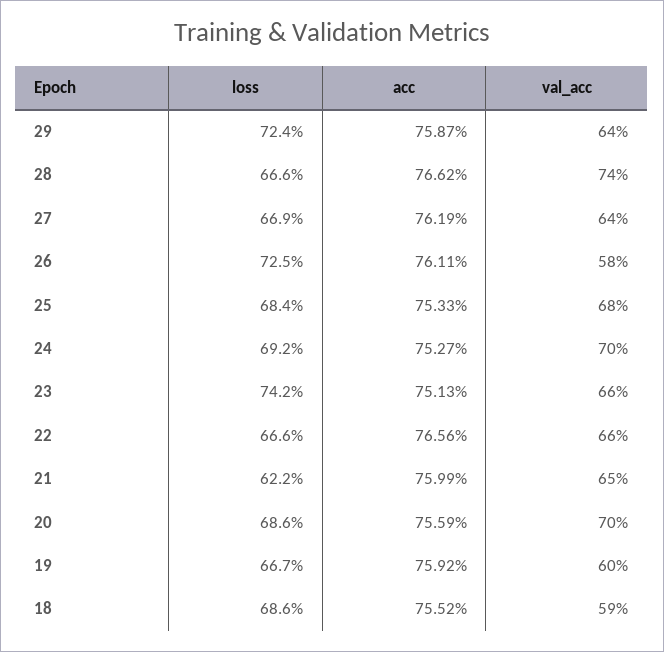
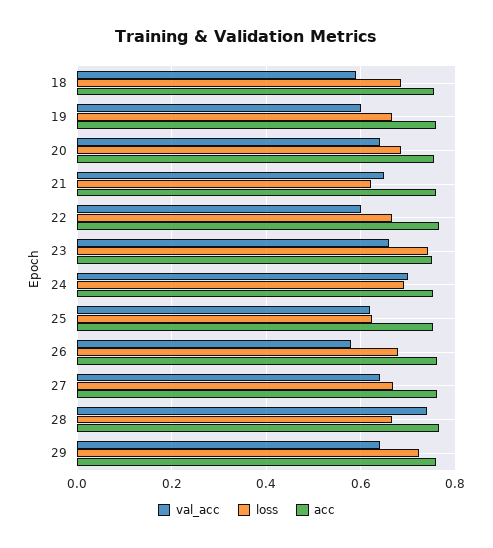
loss, 26: 0.725 -> 0.68
loss, 25: 0.684 -> 0.62
val_acc, 25: 0.68 -> 0.62
val_acc, 22: 0.66 -> 0.6
val_acc, 20: 0.7 -> 0.64

